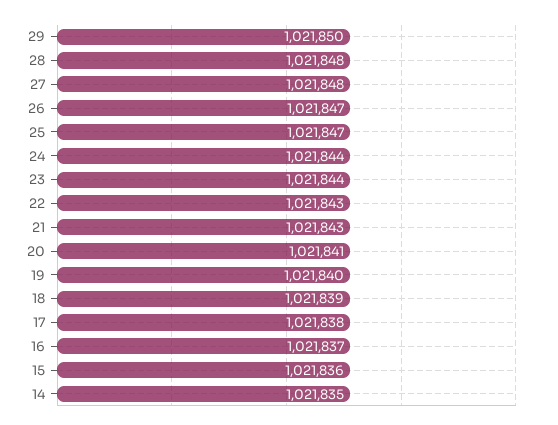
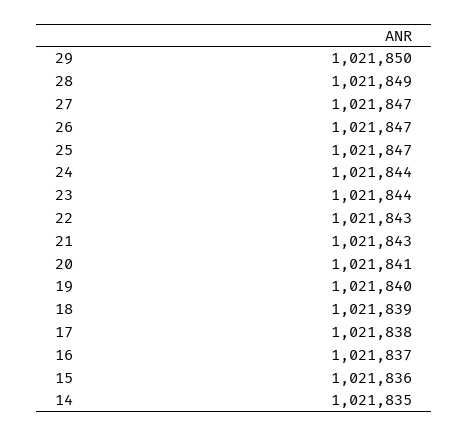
28: 1021848 -> 1021849
27: 1021848 -> 1021847

